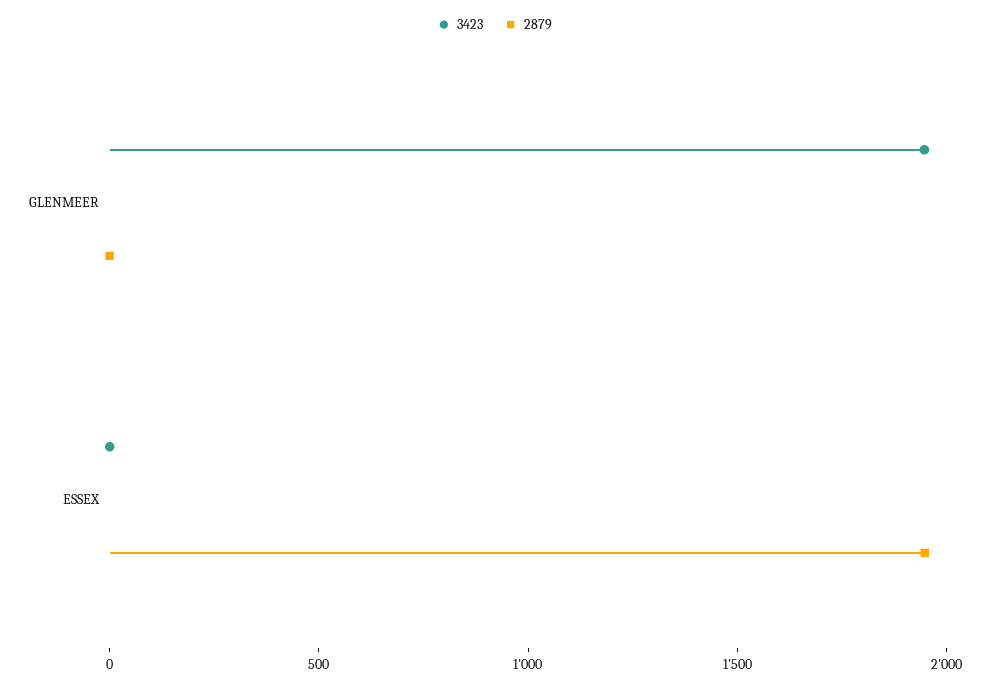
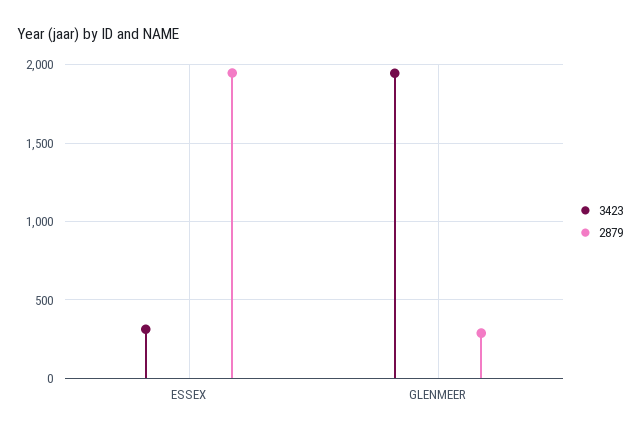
2879, GLENMEER: 0 -> 300
3423, ESSEX: 0 -> 300

